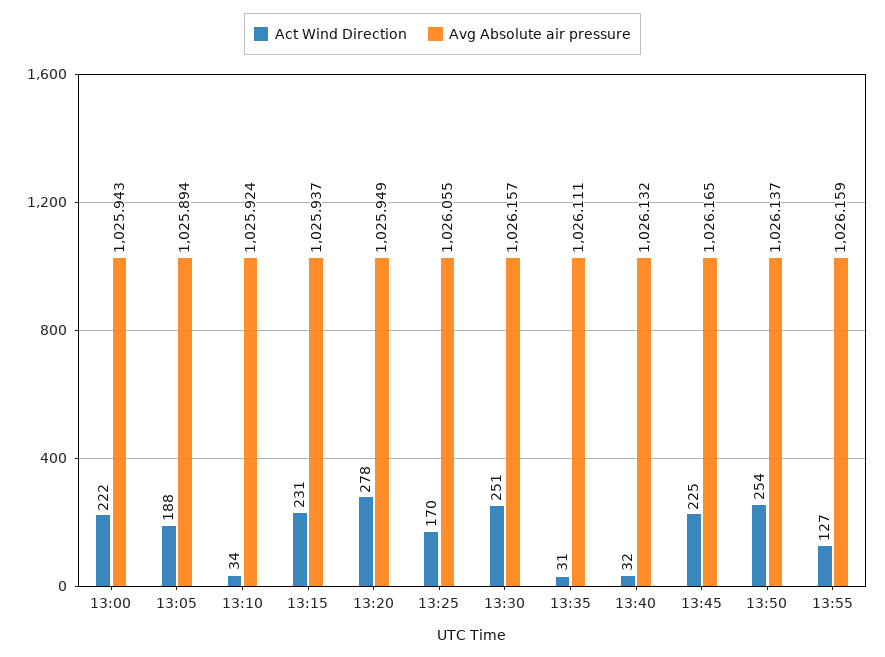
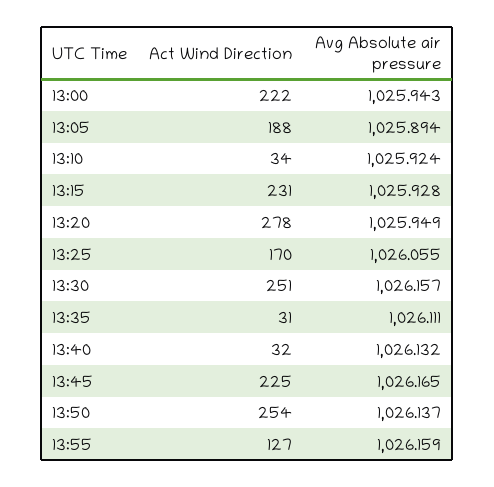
Avg Absolute air pressure, 13:15: 1025.937 -> 1025.928

